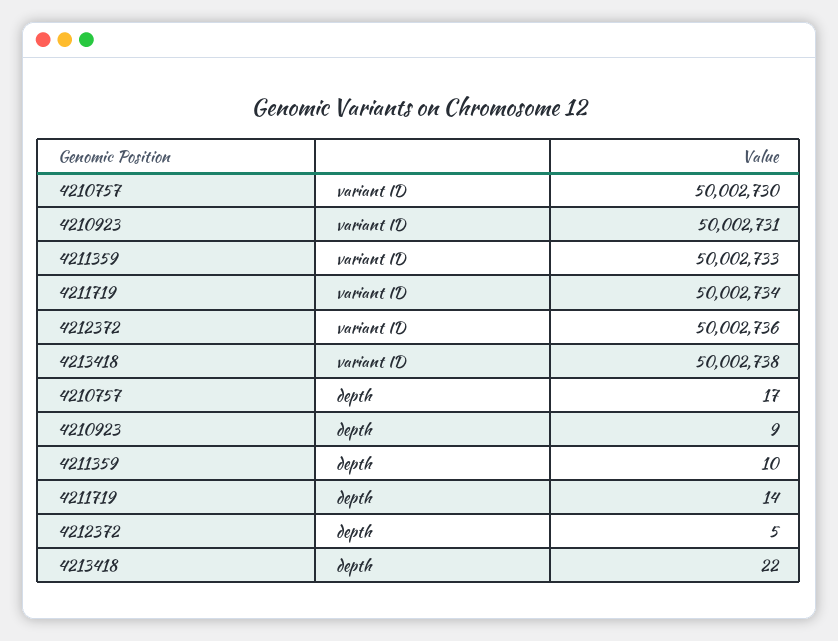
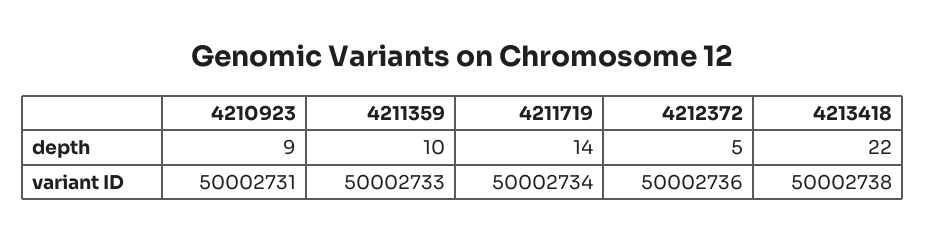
4210757, variant ID: 50002730 -> none
4210757, depth: 17 -> none

